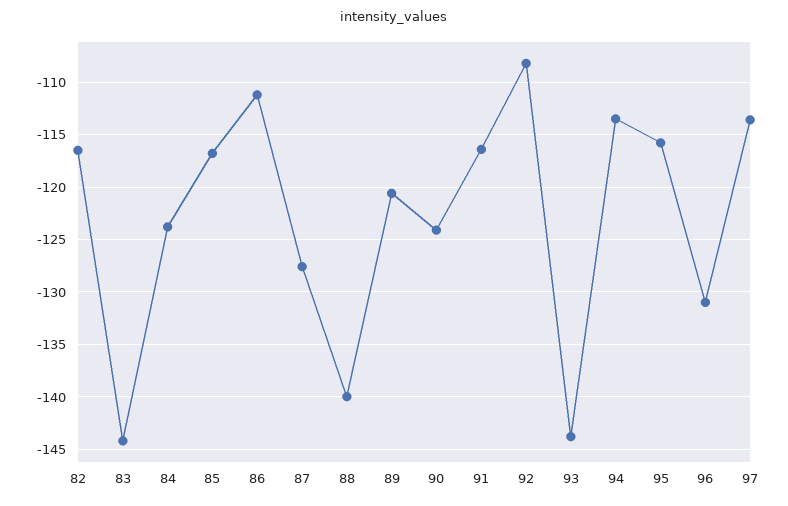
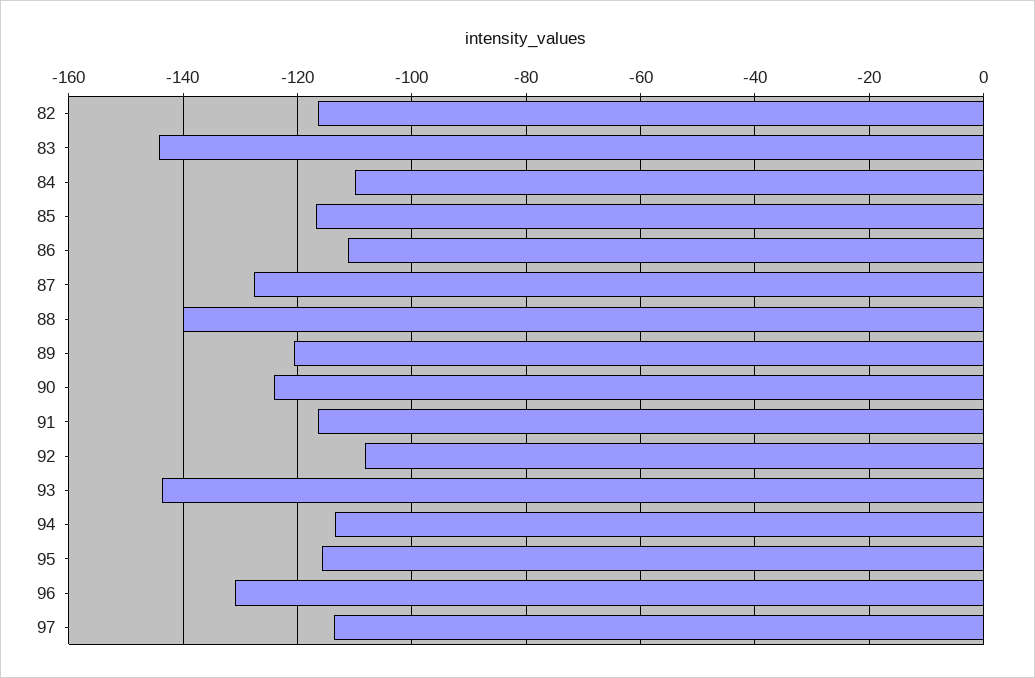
84: -124 -> -110

